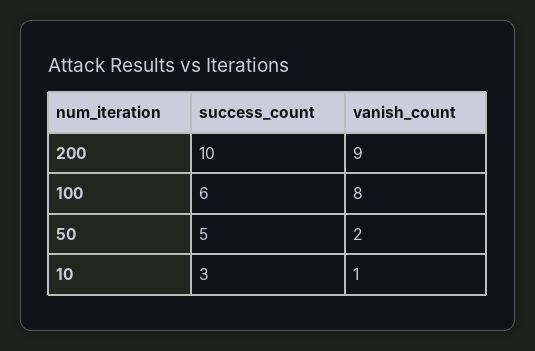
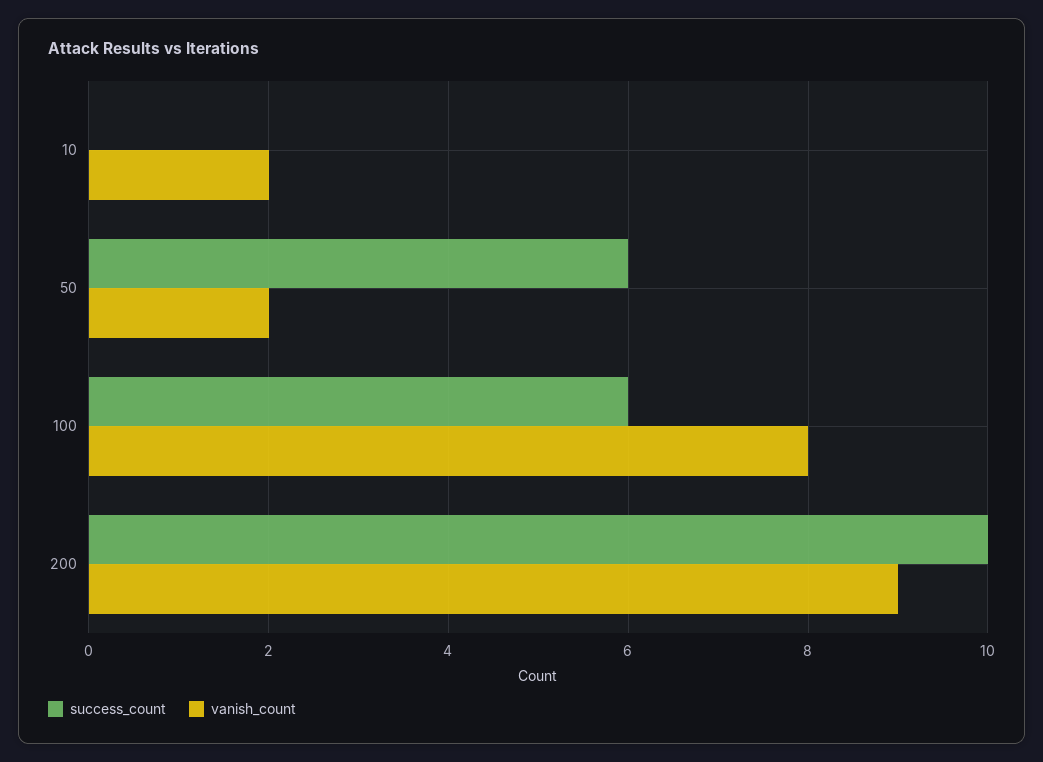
success_count, 50: 5 -> 6
success_count, 10: 3 -> 0
vanish_count, 10: 1 -> 2

